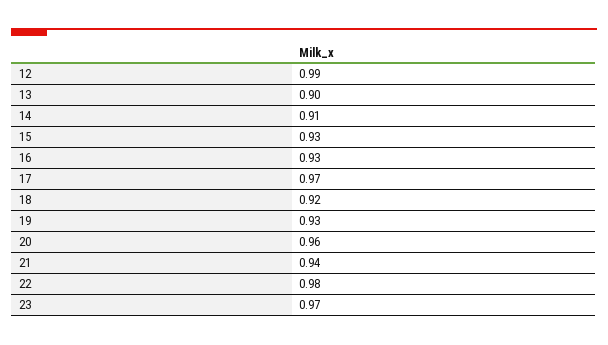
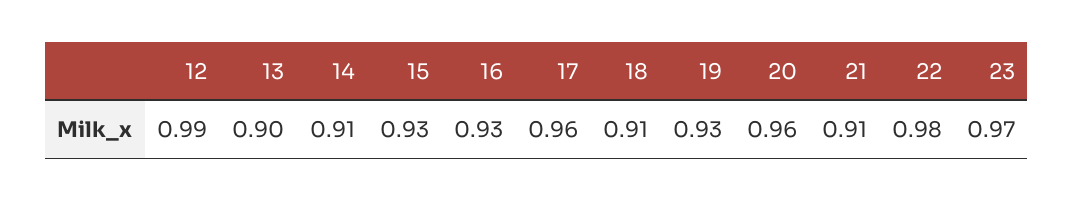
17: 0.97 -> 0.96
18: 0.92 -> 0.91
21: 0.94 -> 0.91

